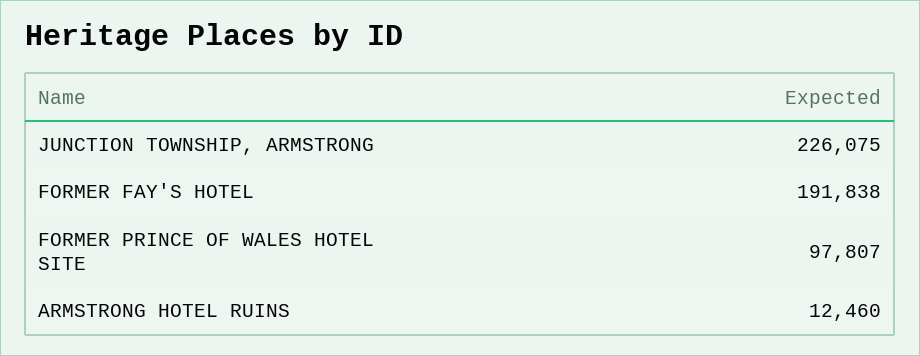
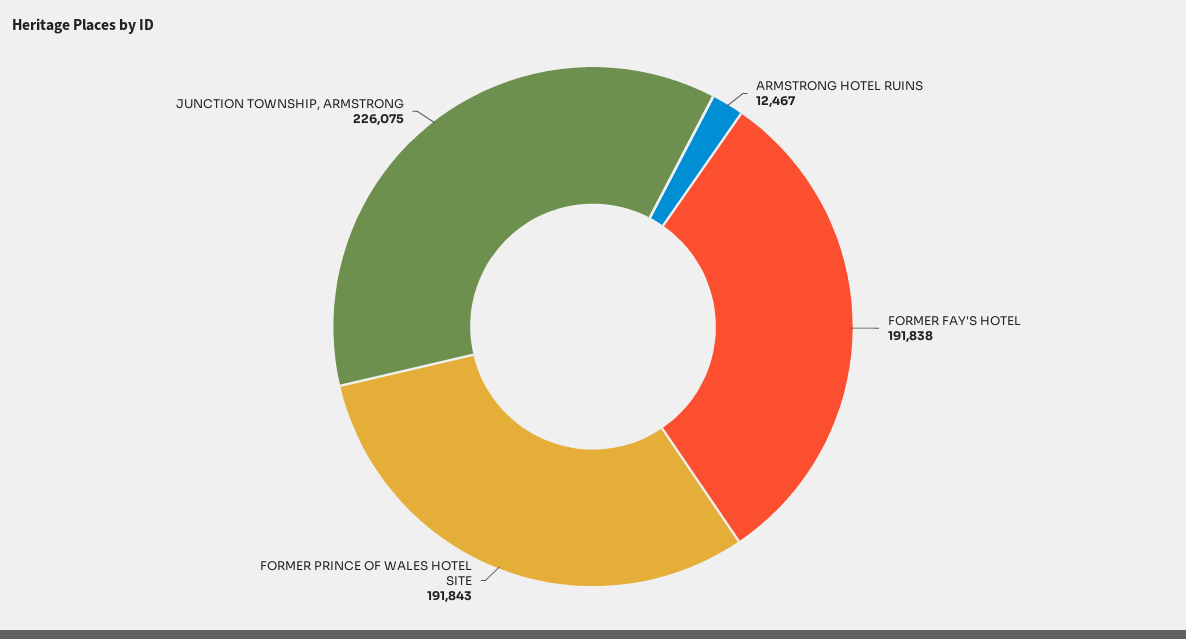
FORMER PRINCE OF WALES HOTEL SITE: 97807 -> 191843
ARMSTRONG HOTEL RUINS: 12460 -> 12467

